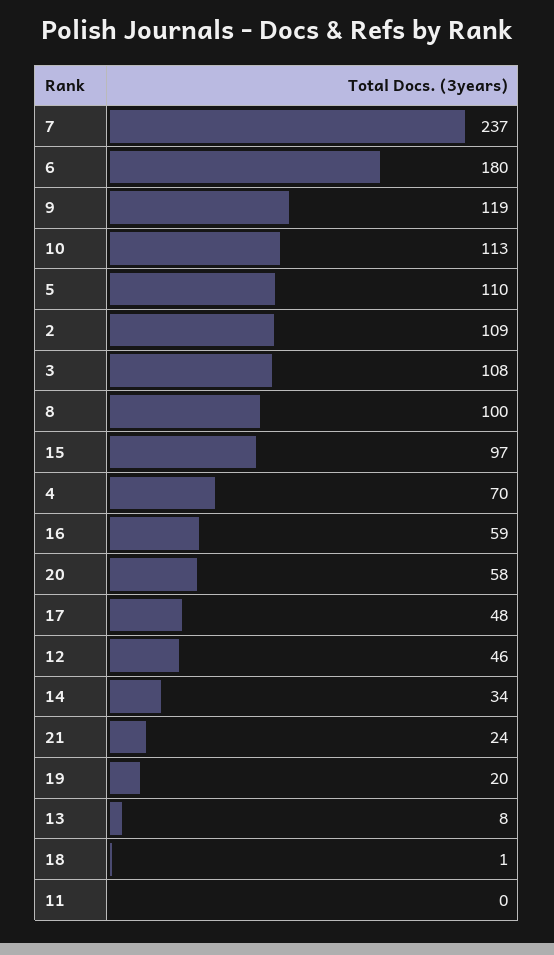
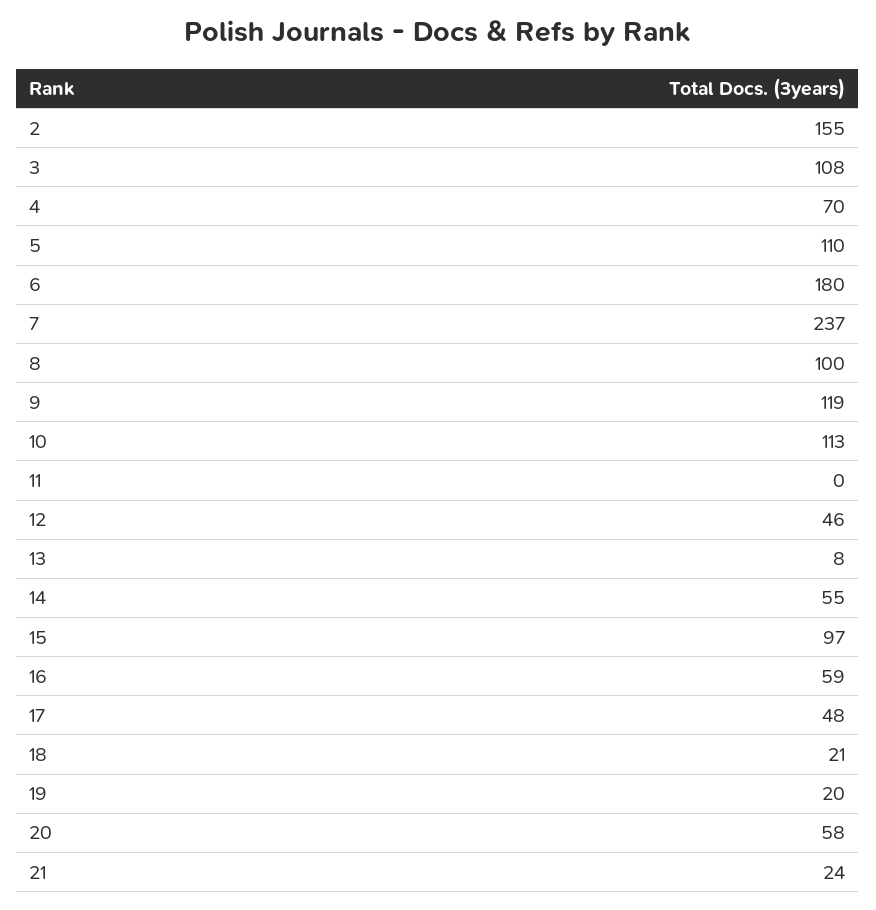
2: 109 -> 155
14: 34 -> 55
18: 1 -> 21

